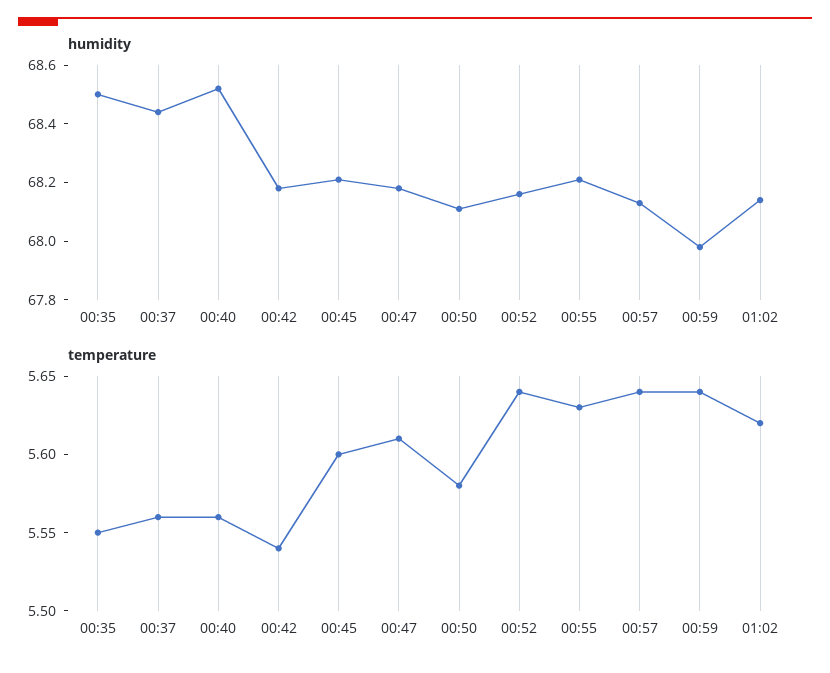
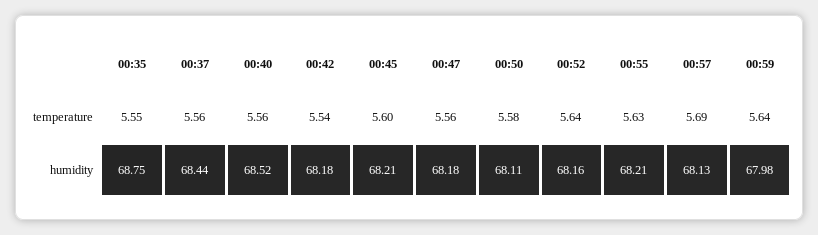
humidity, 00:35: 68.5 -> 68.75
humidity, 01:02: 68.15 -> none
temperature, 00:47: 5.61 -> 5.56
temperature, 00:57: 5.64 -> 5.69
temperature, 01:02: 5.62 -> none

